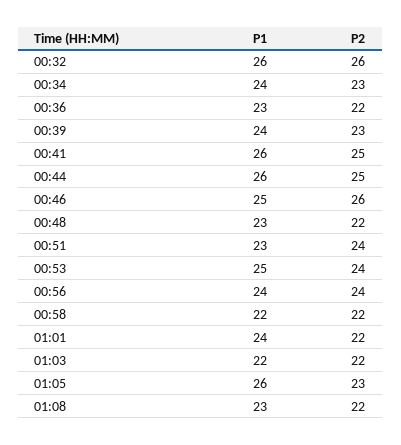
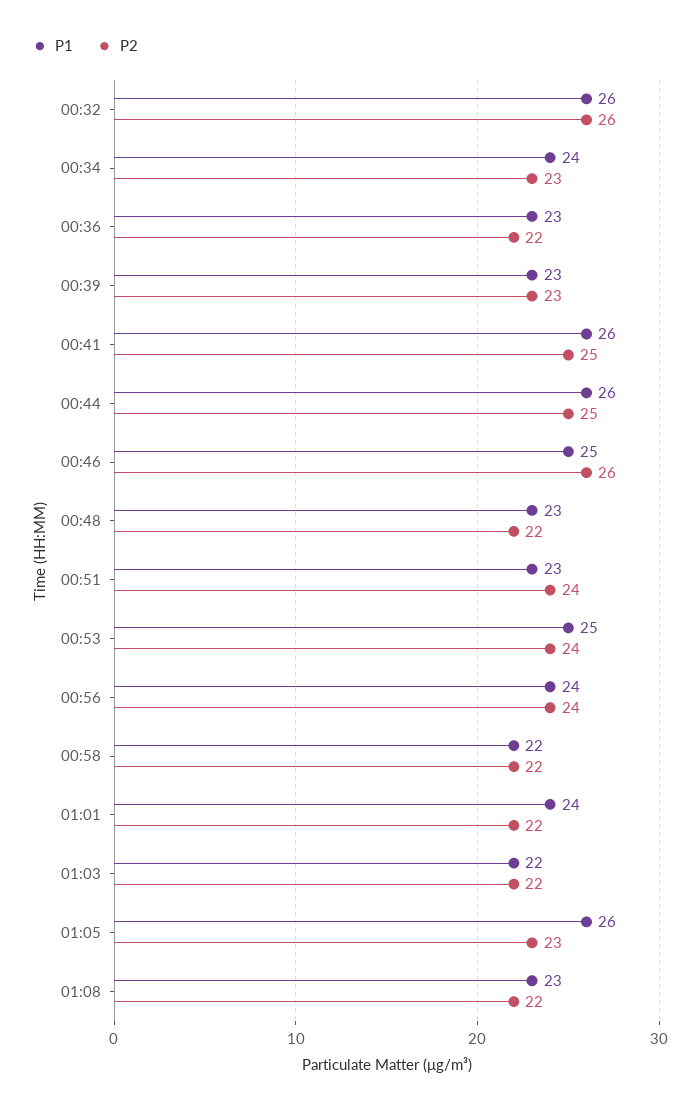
P1, 00:39: 24 -> 23

